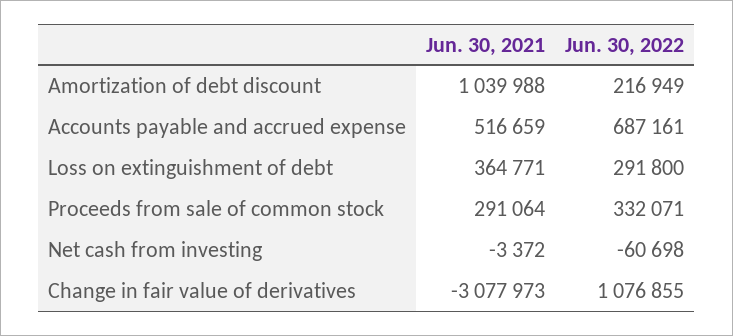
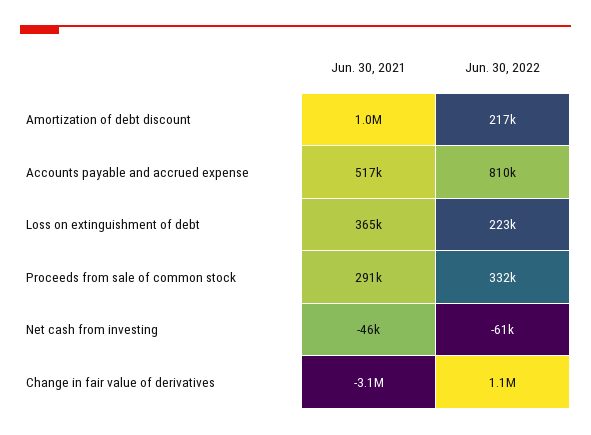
Jun. 30, 2022, Accounts payable and accrued expense: 687161 -> 810000
Jun. 30, 2022, Loss on extinguishment of debt: 291800 -> 223000
Jun. 30, 2021, Net cash from investing: -3372 -> -46000

